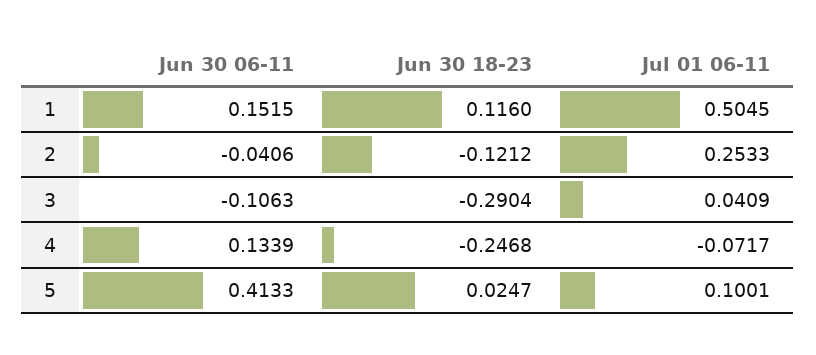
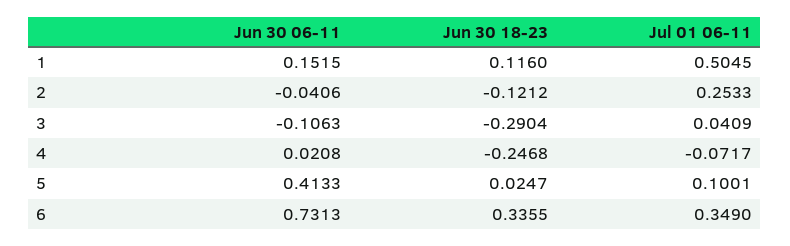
Jun 30 06-11, 4: 0.1339 -> 0.0208
Jun 30 06-11, 6: none -> 0.7313
Jun 30 18-23, 6: none -> 0.3355
Jul 01 06-11, 6: none -> 0.349

